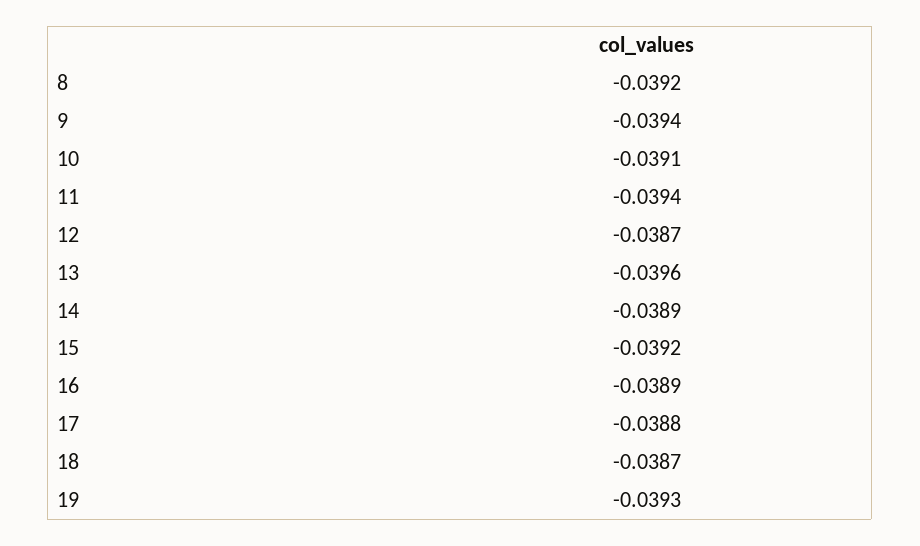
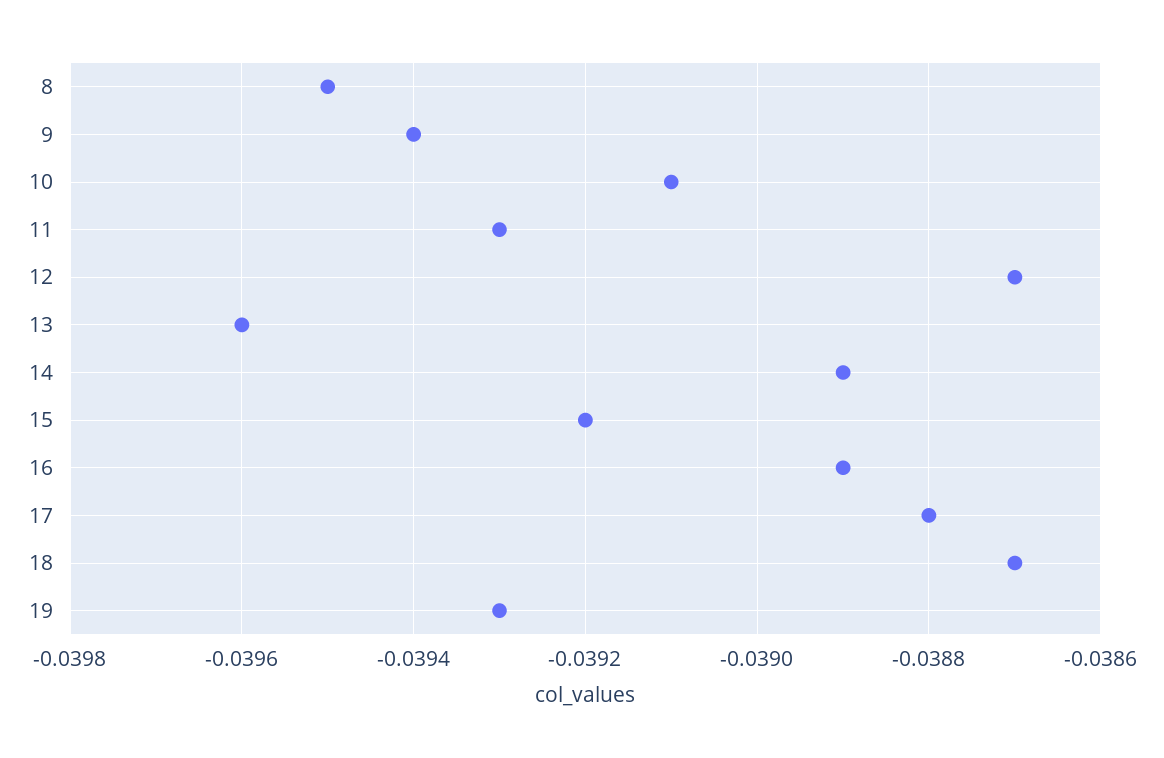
8: -0.0392 -> -0.0395
11: -0.0394 -> -0.0393

